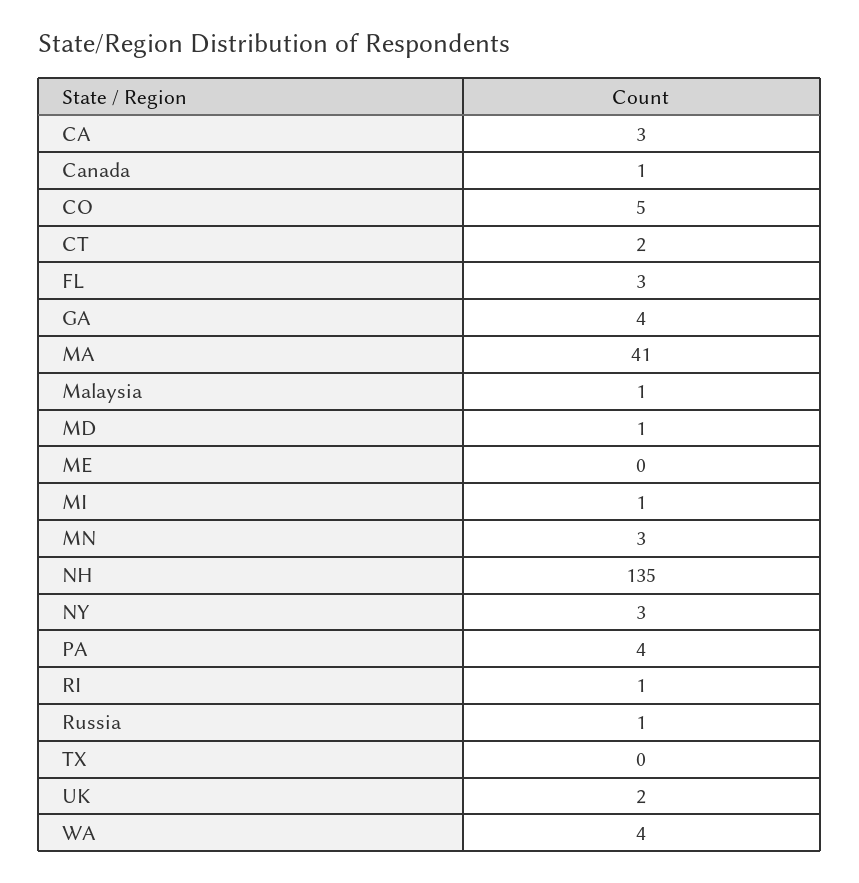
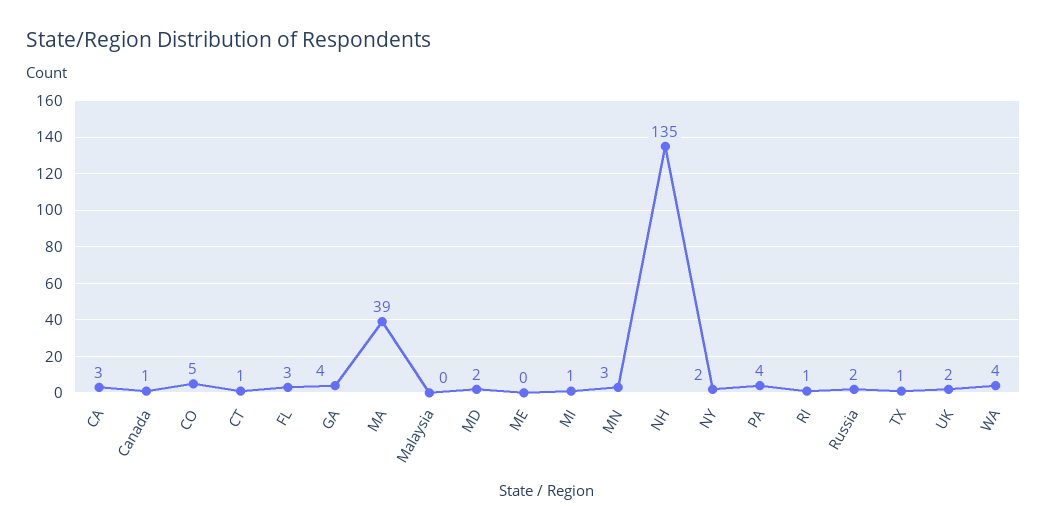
CT: 2 -> 1
MA: 41 -> 39
Malaysia: 1 -> 0
MD: 1 -> 2
NY: 3 -> 2
Russia: 1 -> 2
TX: 0 -> 1

